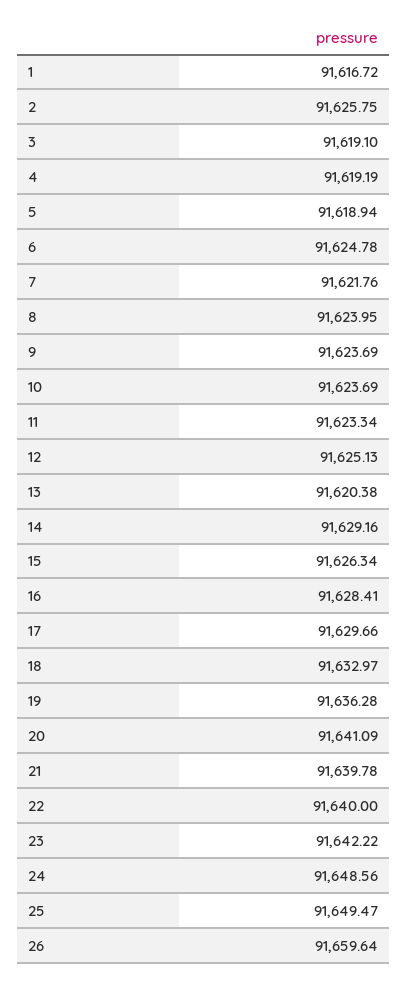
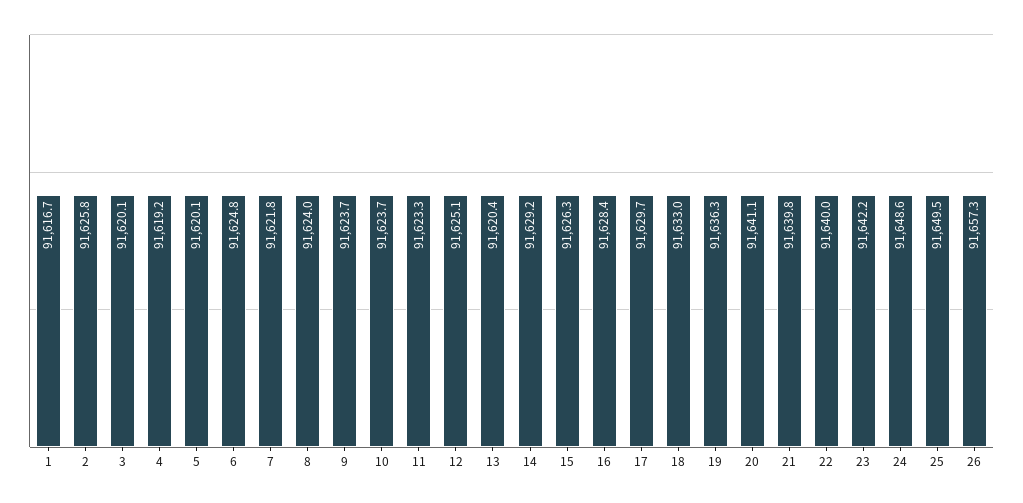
3: 91619.1 -> 91620.1
5: 91618.94 -> 91620.1
26: 91659.64 -> 91657.3

